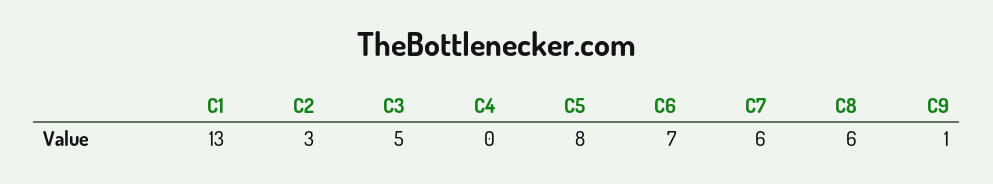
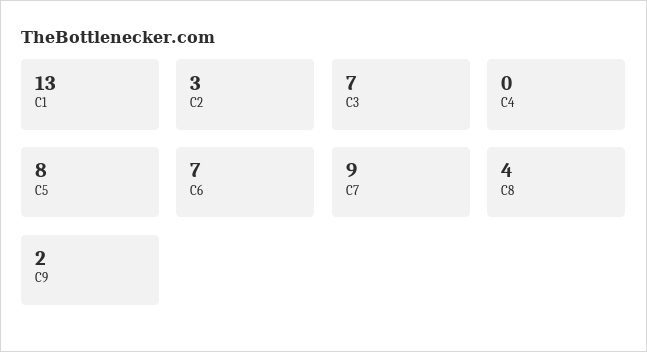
C3: 5 -> 7
C7: 6 -> 9
C8: 6 -> 4
C9: 1 -> 2

